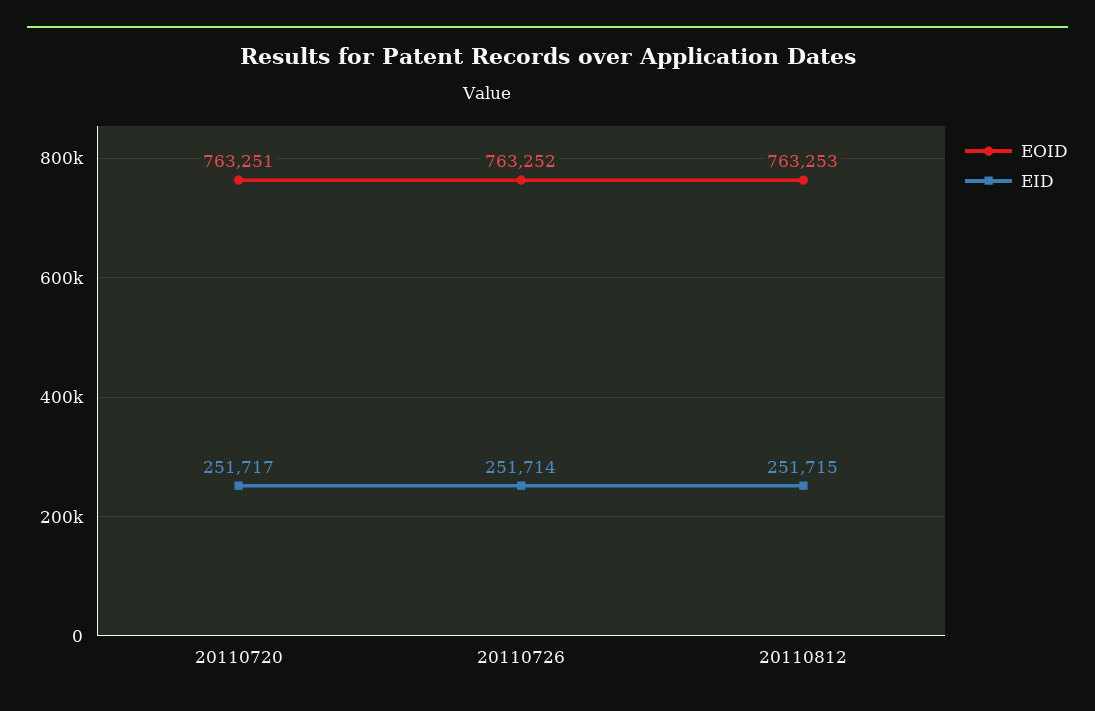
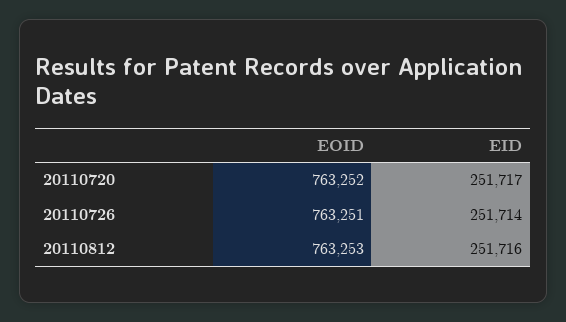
EOID, 20110720: 763251 -> 763252
EOID, 20110726: 763252 -> 763251
EID, 20110812: 251715 -> 251716

